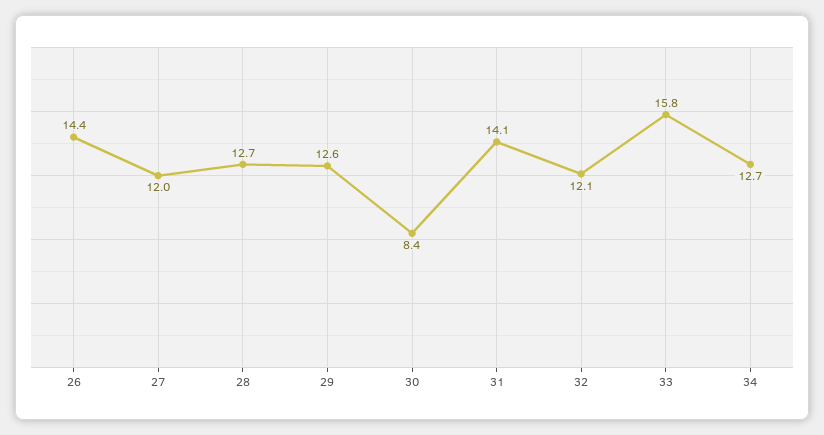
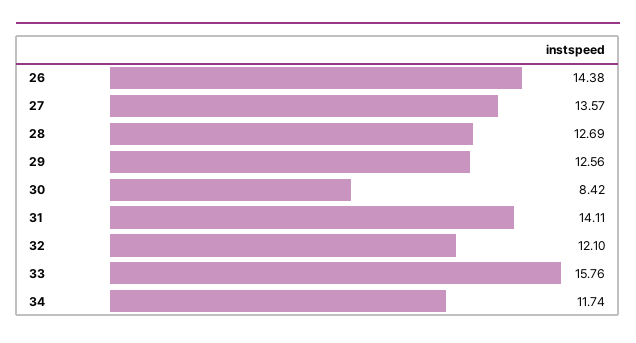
27: 12 -> 13.57
34: 12.7 -> 11.74

